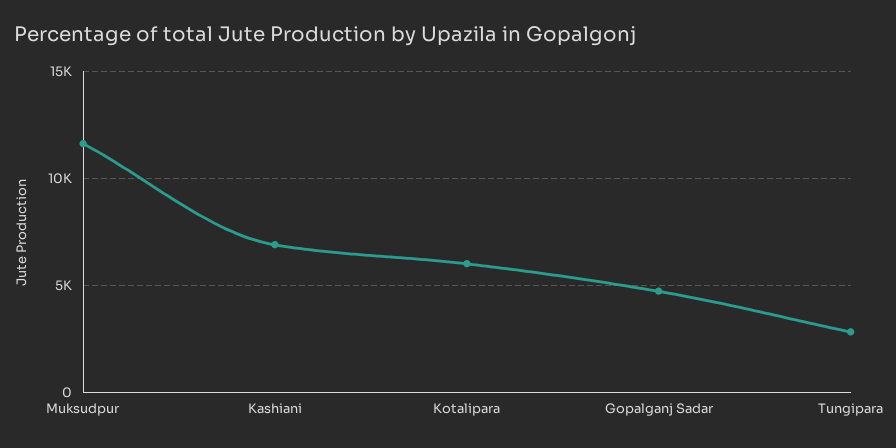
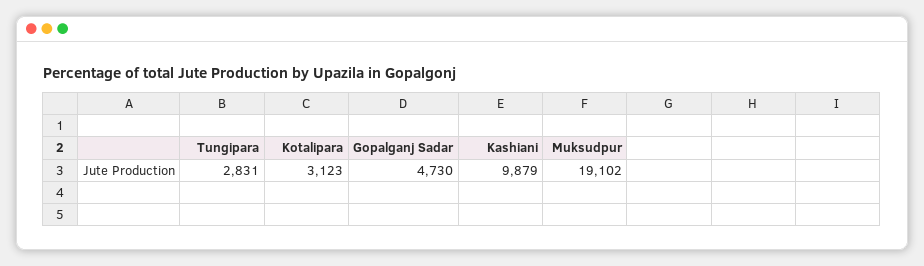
Muksudpur: 11500 -> 19102
Kashiani: 7000 -> 9879
Kotalipara: 6000 -> 3123

